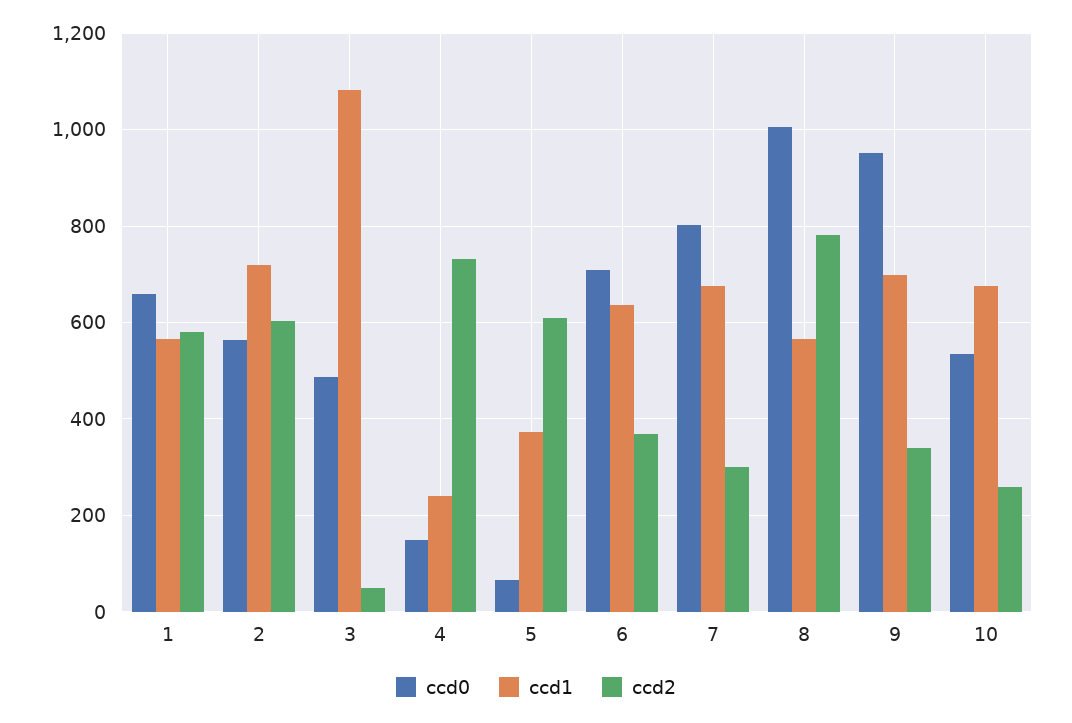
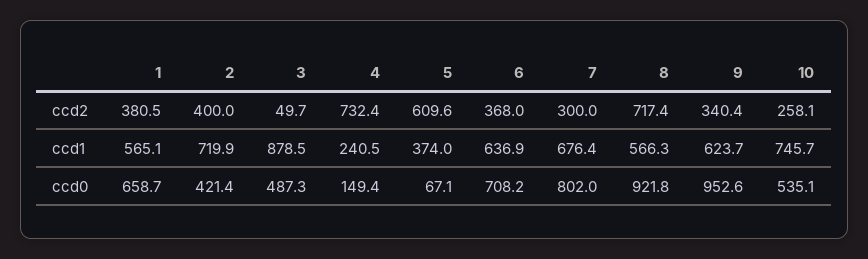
ccd2, 1: 580 -> 380.5
ccd0, 2: 560 -> 421.4
ccd2, 2: 600 -> 400
ccd1, 3: 1080 -> 878.5
ccd0, 8: 1000 -> 921.8
ccd2, 8: 780 -> 717.4
ccd1, 9: 700 -> 623.7
ccd1, 10: 680 -> 745.7

